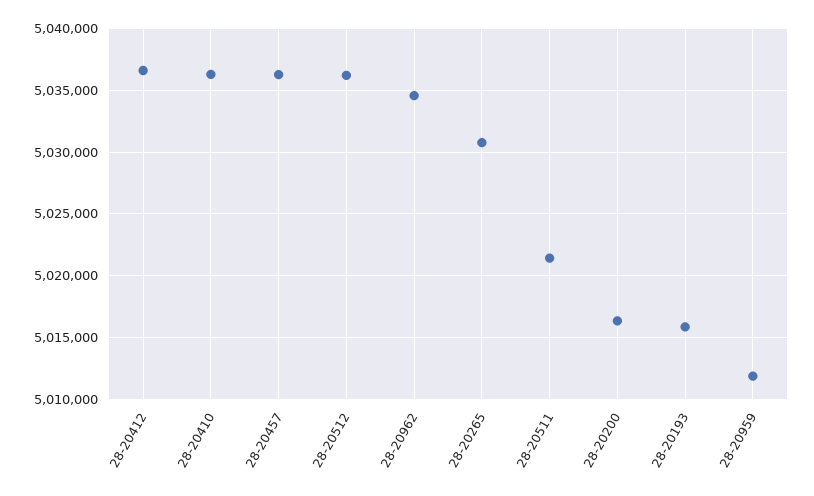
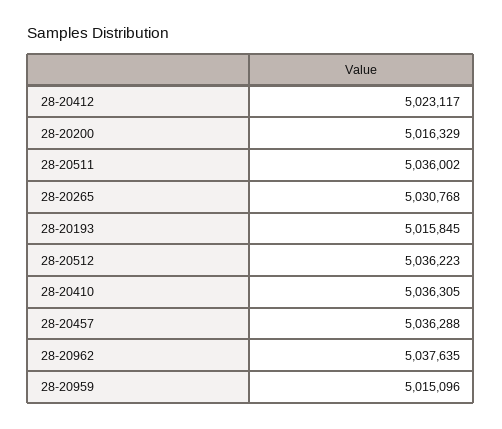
28-20412: 5036500 -> 5023117
28-20962: 5034500 -> 5037635
28-20511: 5021500 -> 5036002
28-20959: 5012000 -> 5015096

